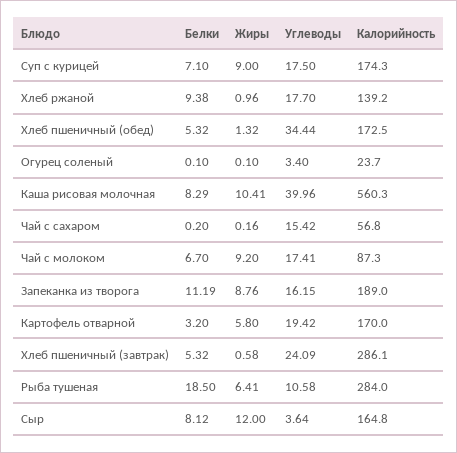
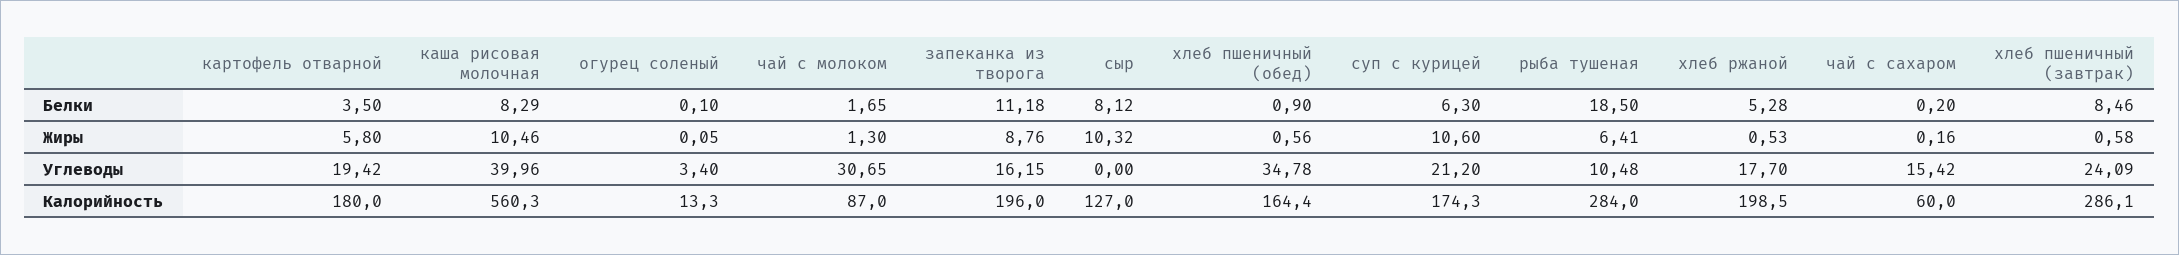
Белки, Суп с курицей: 7.1 -> 6.3
Жиры, Суп с курицей: 9 -> 10.6
Углеводы, Суп с курицей: 17.5 -> 21.2
Белки, Хлеб ржаной: 9.38 -> 5.28
Жиры, Хлеб ржаной: 0.96 -> 0.53
Калорийность, Хлеб ржаной: 139.2 -> 198.5
Белки, Хлеб пшеничный (обед): 5.32 -> 0.9
Жиры, Хлеб пшеничный (обед): 1.32 -> 0.56
Углеводы, Хлеб пшеничный (обед): 34.44 -> 34.78
Калорийность, Хлеб пшеничный (обед): 172.5 -> 164.4
Жиры, Огурец соленый: 0.1 -> 0.05
Калорийность, Огурец соленый: 23.7 -> 13.3
Жиры, Каша рисовая молочная: 10.41 -> 10.46
Калорийность, Чай с сахаром: 56.8 -> 60
Белки, Чай с молоком: 6.7 -> 1.65
Жиры, Чай с молоком: 9.2 -> 1.3
Углеводы, Чай с молоком: 17.41 -> 30.65
Калорийность, Чай с молоком: 87.3 -> 87
Белки, Запеканка из творога: 11.19 -> 11.18
Калорийность, Запеканка из творога: 189 -> 196
Белки, Картофель отварной: 3.2 -> 3.5
Калорийность, Картофель отварной: 170 -> 180
Белки, Хлеб пшеничный (завтрак): 5.32 -> 8.46
Углеводы, Рыба тушеная: 10.58 -> 10.48
Жиры, Сыр: 12 -> 10.32
Углеводы, Сыр: 3.64 -> 0
Калорийность, Сыр: 164.8 -> 127

